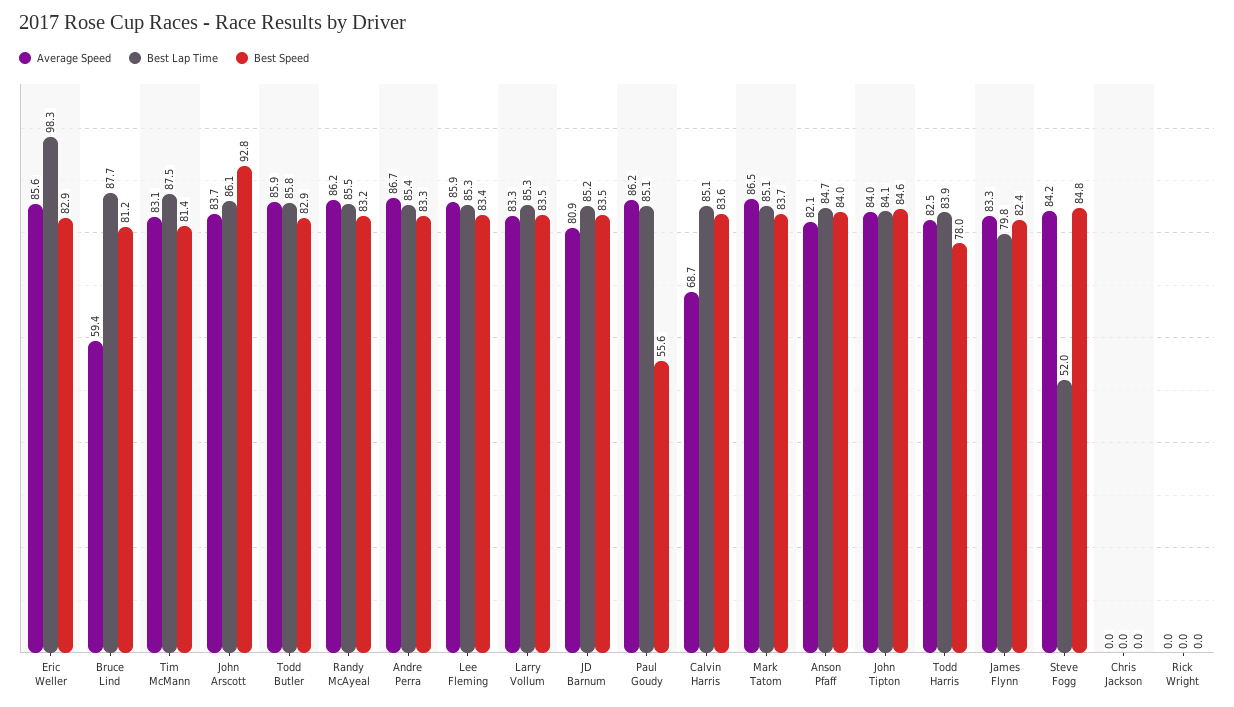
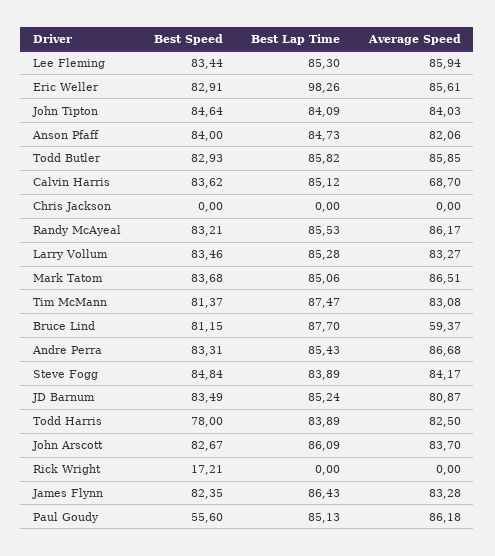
Best Speed, John Arscott: 92.8 -> 82.67
Best Lap Time, James Flynn: 79.8 -> 86.43
Best Lap Time, Steve Fogg: 52 -> 83.89
Best Speed, Rick Wright: 0 -> 17.21

